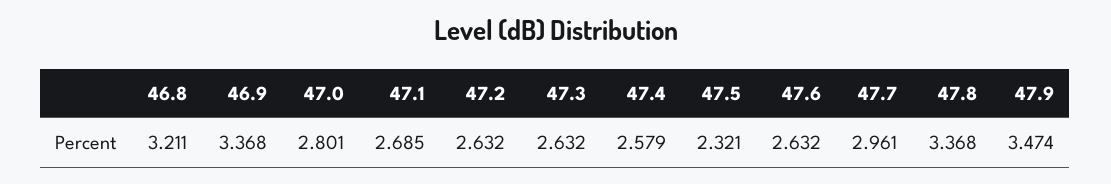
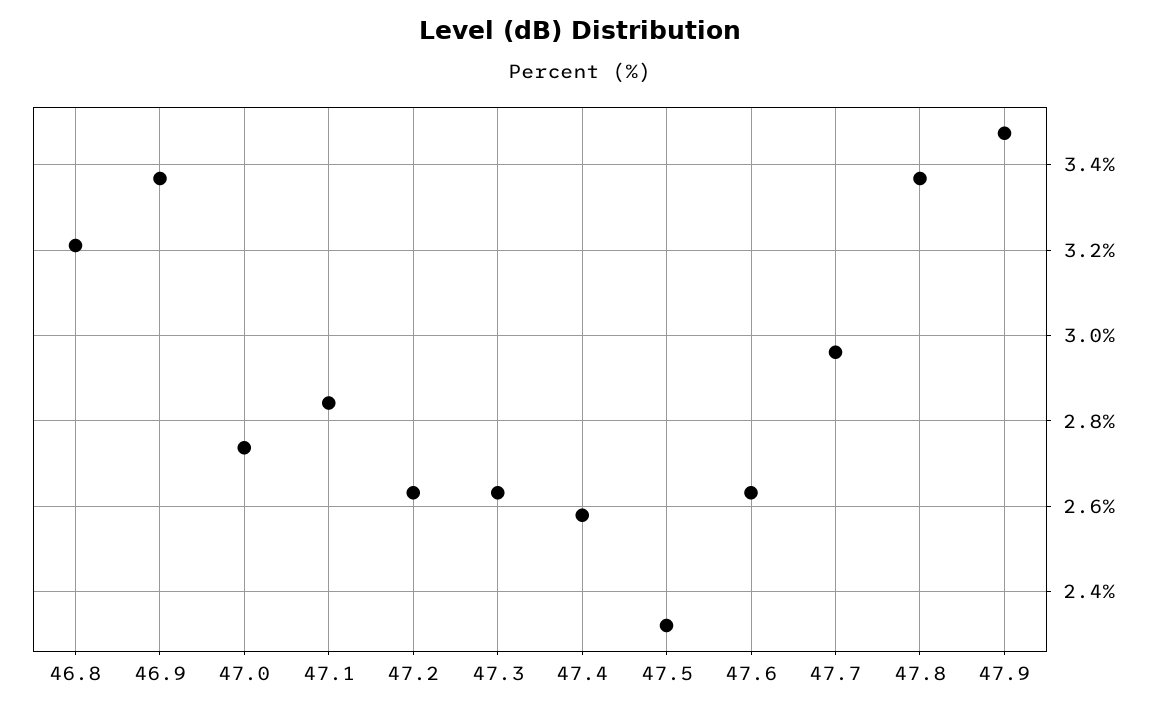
47.0: 2.801 -> 2.74
47.1: 2.685 -> 2.84

